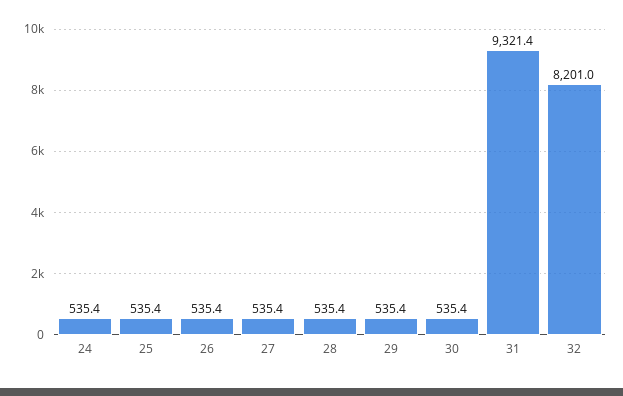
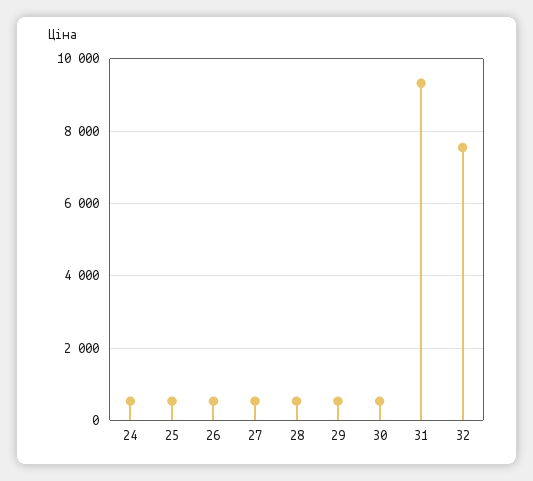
32: 8201 -> 7600

